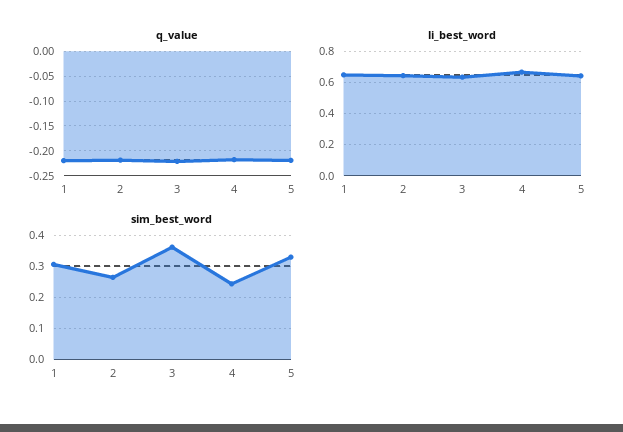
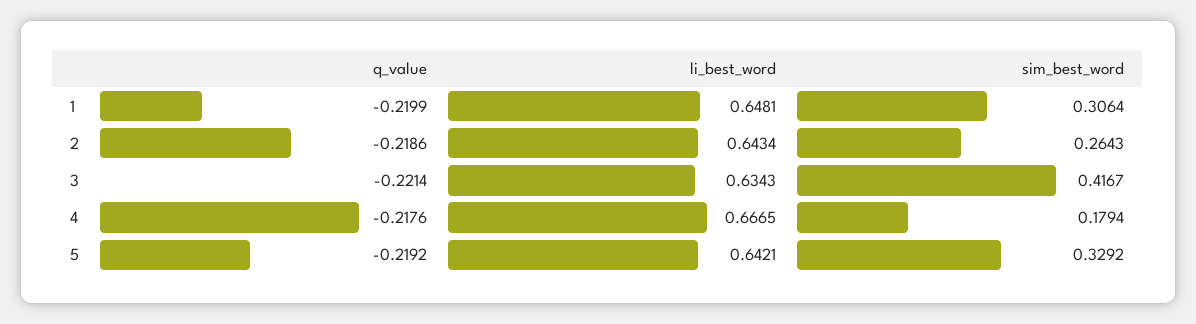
sim_best_word, 3: 0.36 -> 0.4167
sim_best_word, 4: 0.24 -> 0.1794

